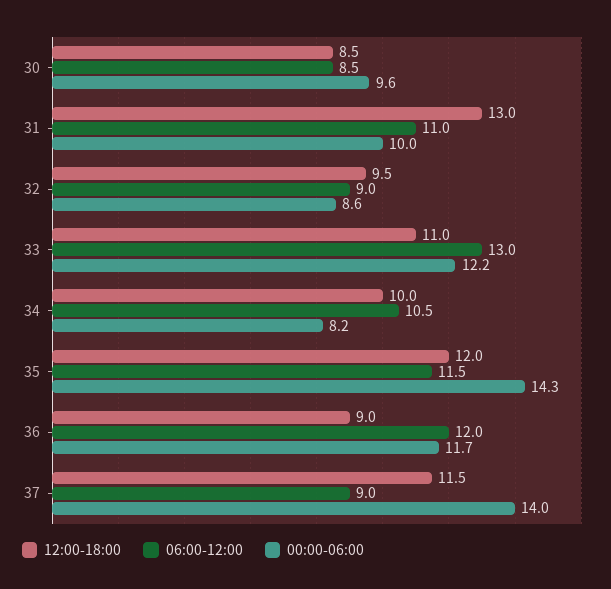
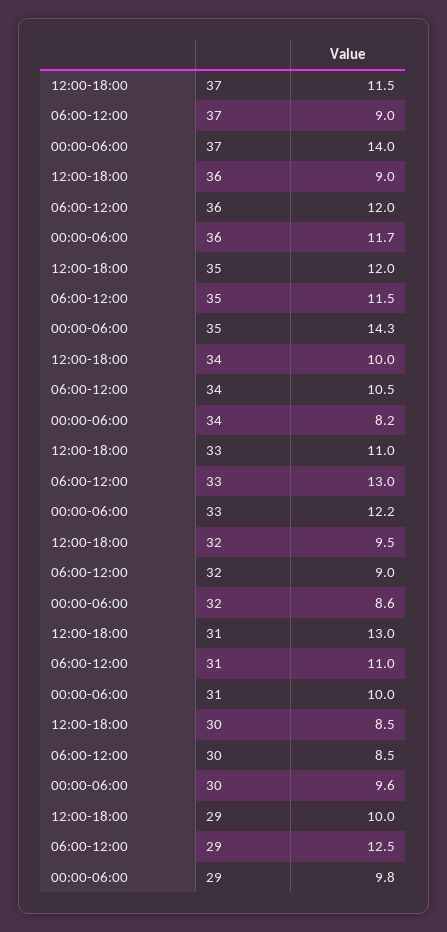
12:00-18:00, 29: none -> 10
06:00-12:00, 29: none -> 12.5
00:00-06:00, 29: none -> 9.8

